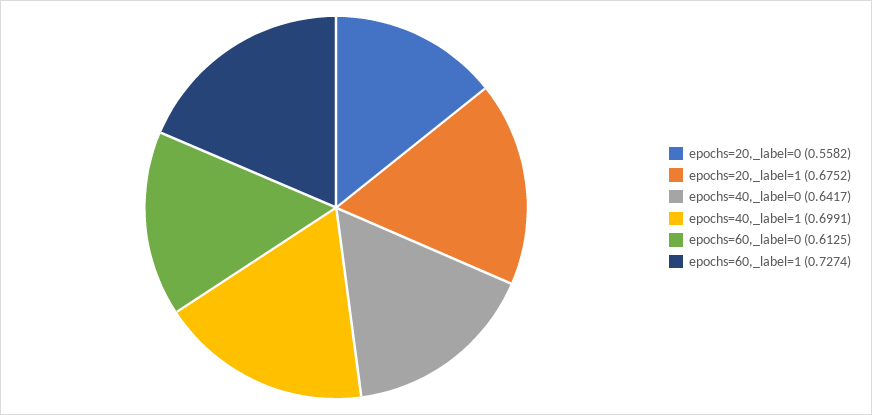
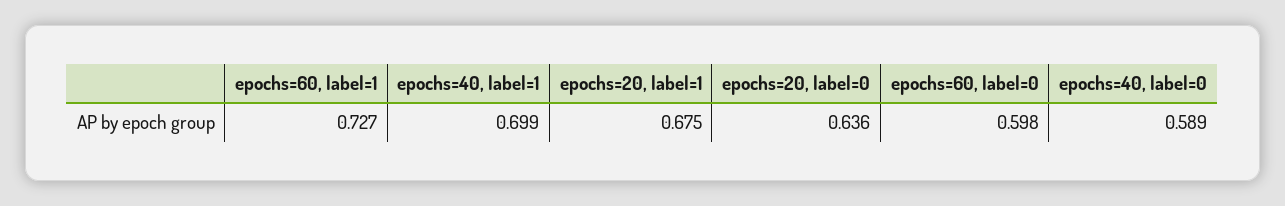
epochs=20,_label=0: 0.5582 -> 0.636
epochs=40,_label=0: 0.6417 -> 0.589
epochs=60,_label=0: 0.6125 -> 0.598

